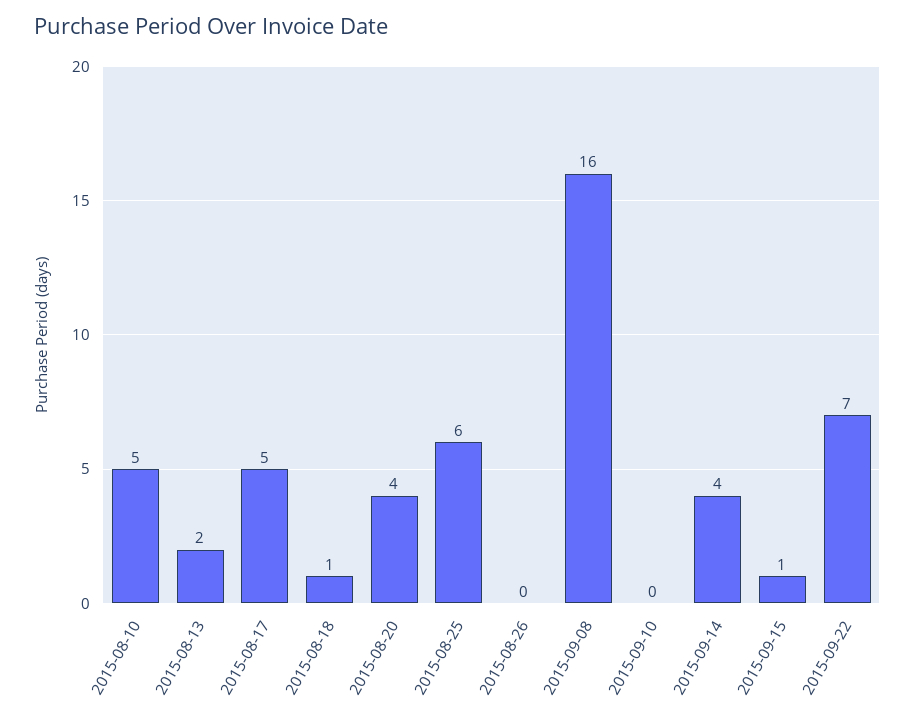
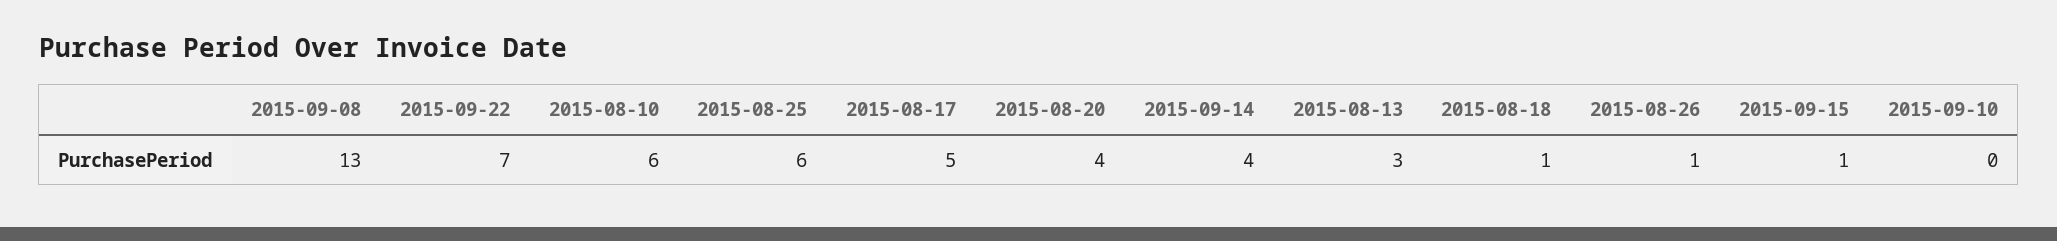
2015-08-10: 5 -> 6
2015-08-13: 2 -> 3
2015-08-26: 0 -> 1
2015-09-08: 16 -> 13

